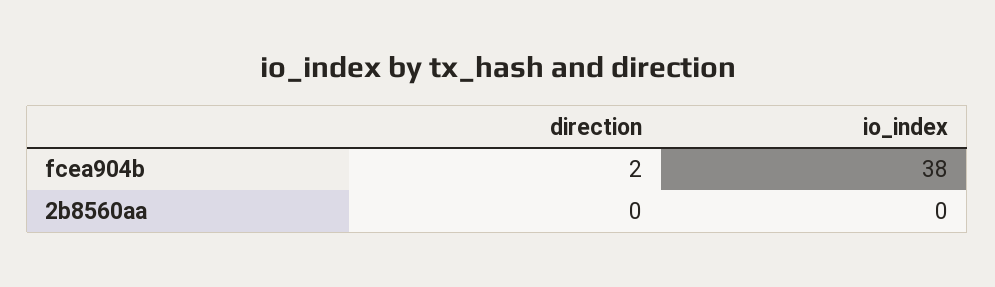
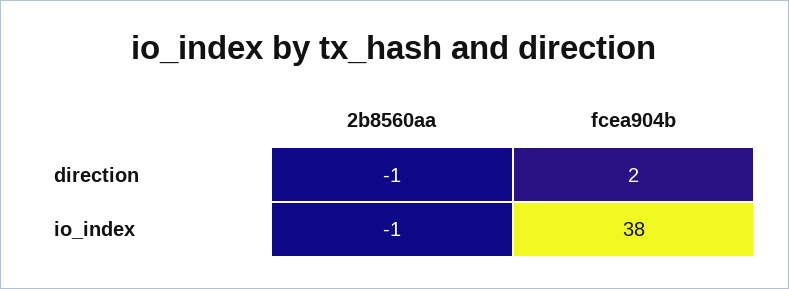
direction, 2b8560aa: 0 -> -1
io_index, 2b8560aa: 0 -> -1

